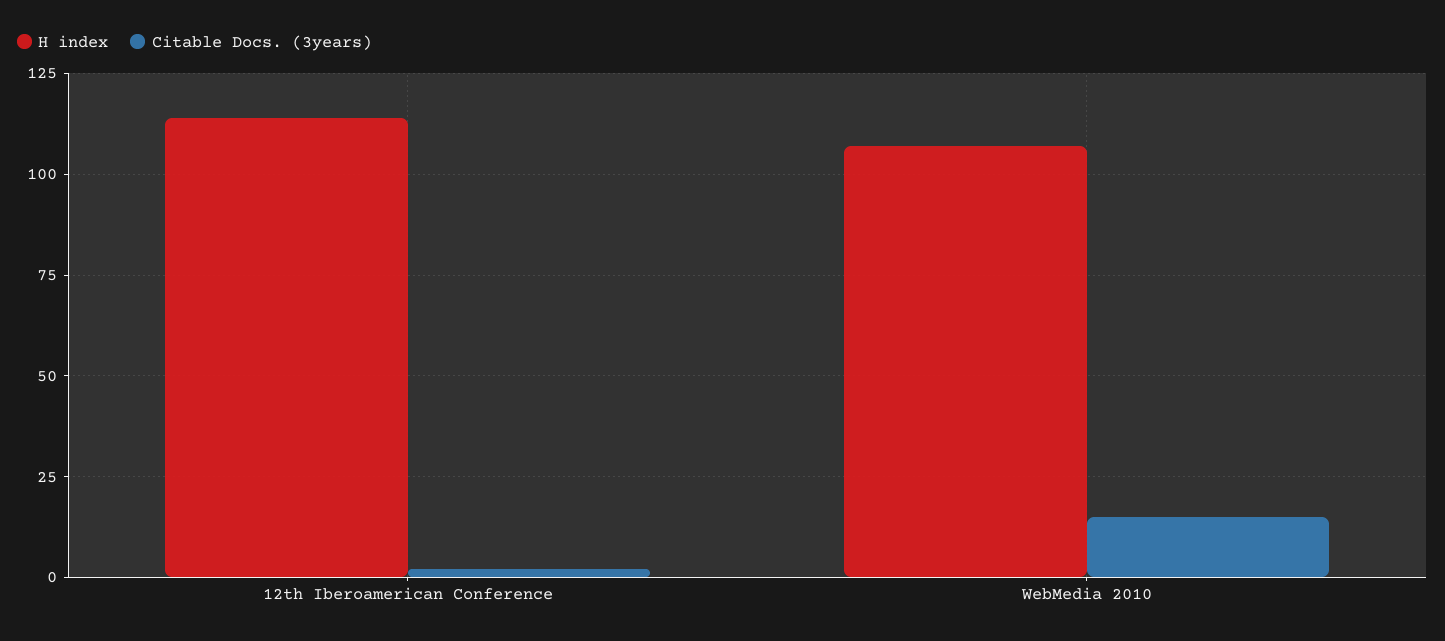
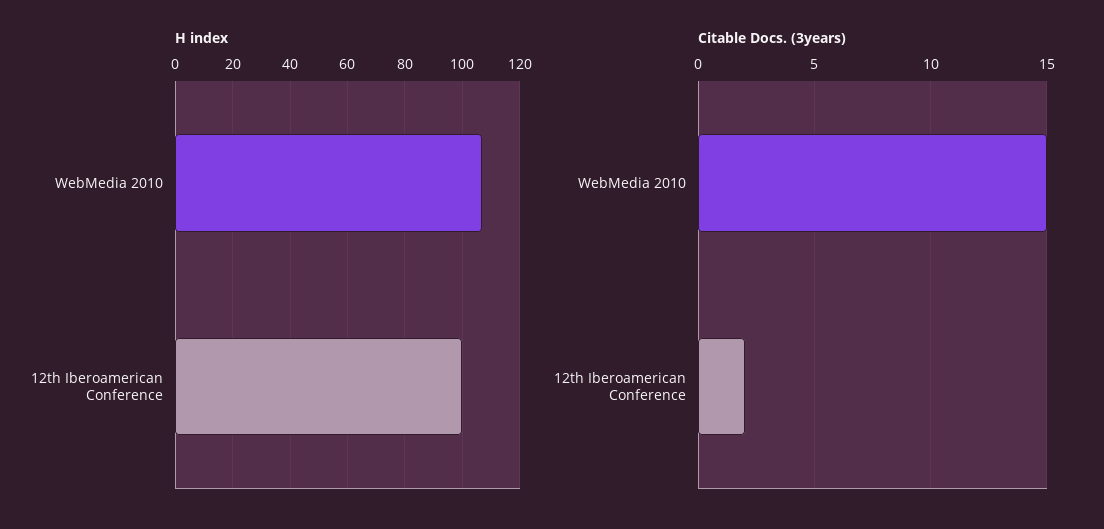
H index, 12th Iberoamerican Conference: 115 -> 100

